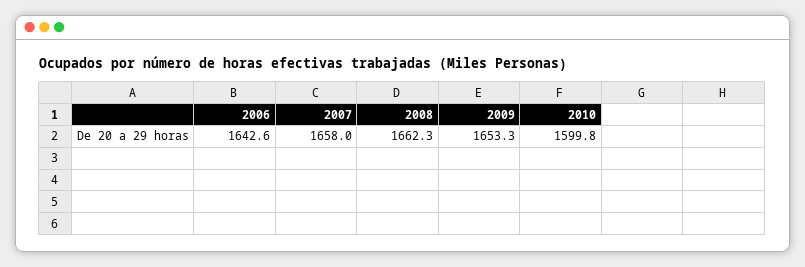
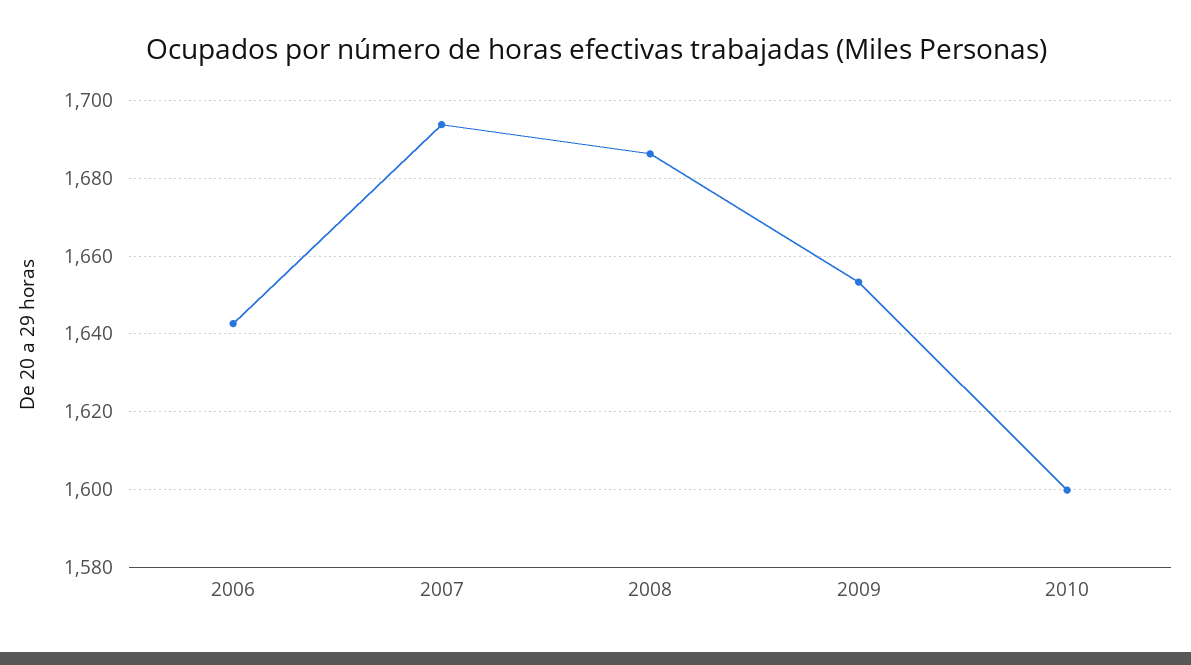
2007: 1658 -> 1694
2008: 1662.3 -> 1686

